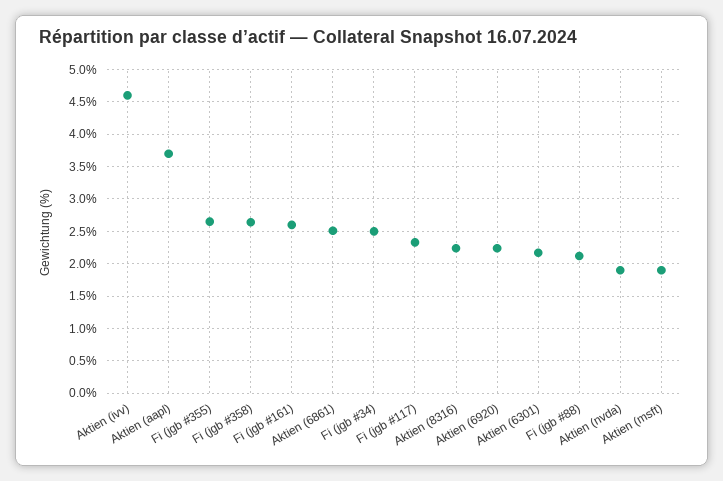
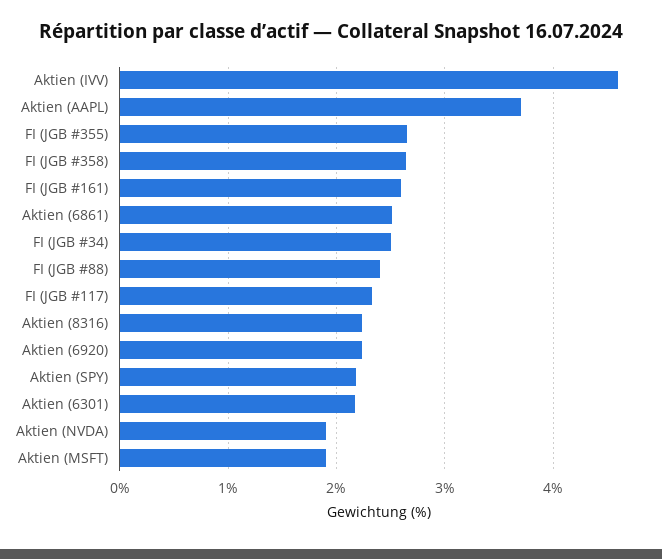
Fi (jgb #88): 2.1 -> 2.4
Aktien (SPY): none -> 2.2

